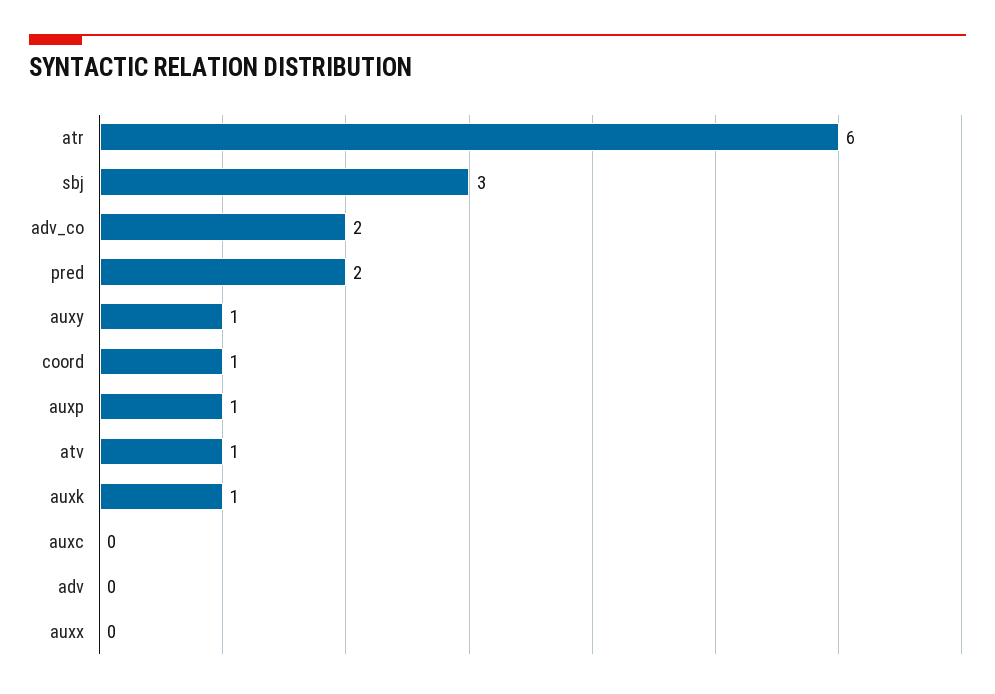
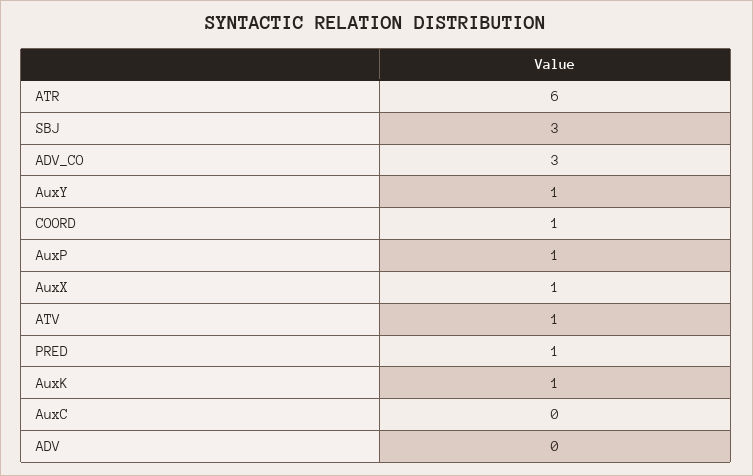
adv_co: 2 -> 3
pred: 2 -> 1
auxx: 0 -> 1

